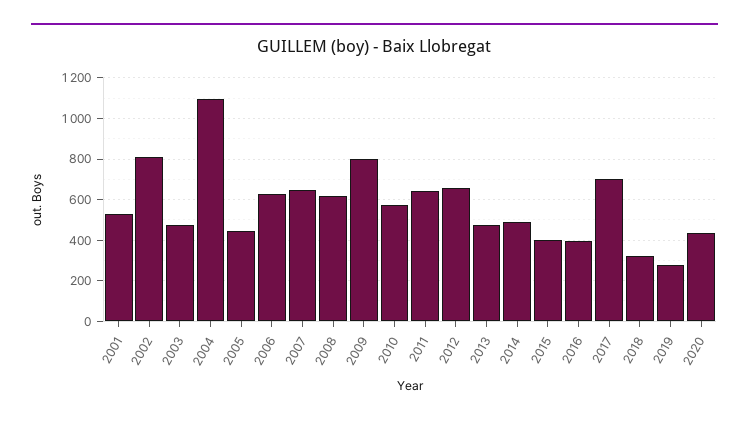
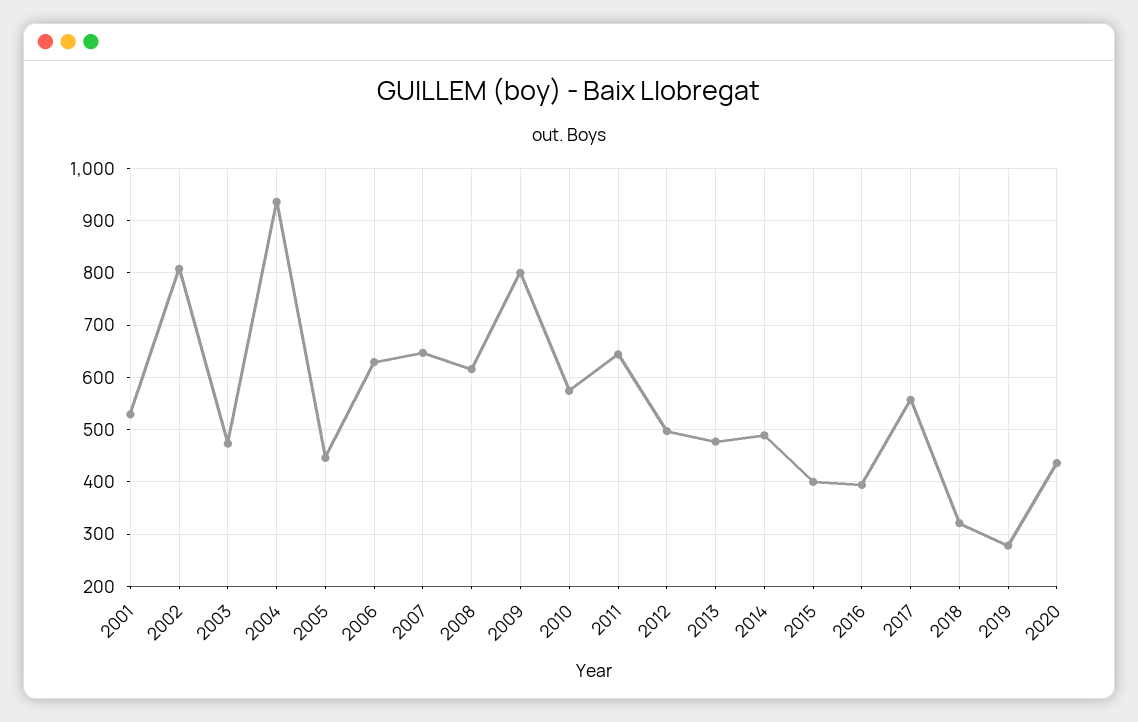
2004: 1100 -> 940
2012: 650 -> 500
2017: 700 -> 560

